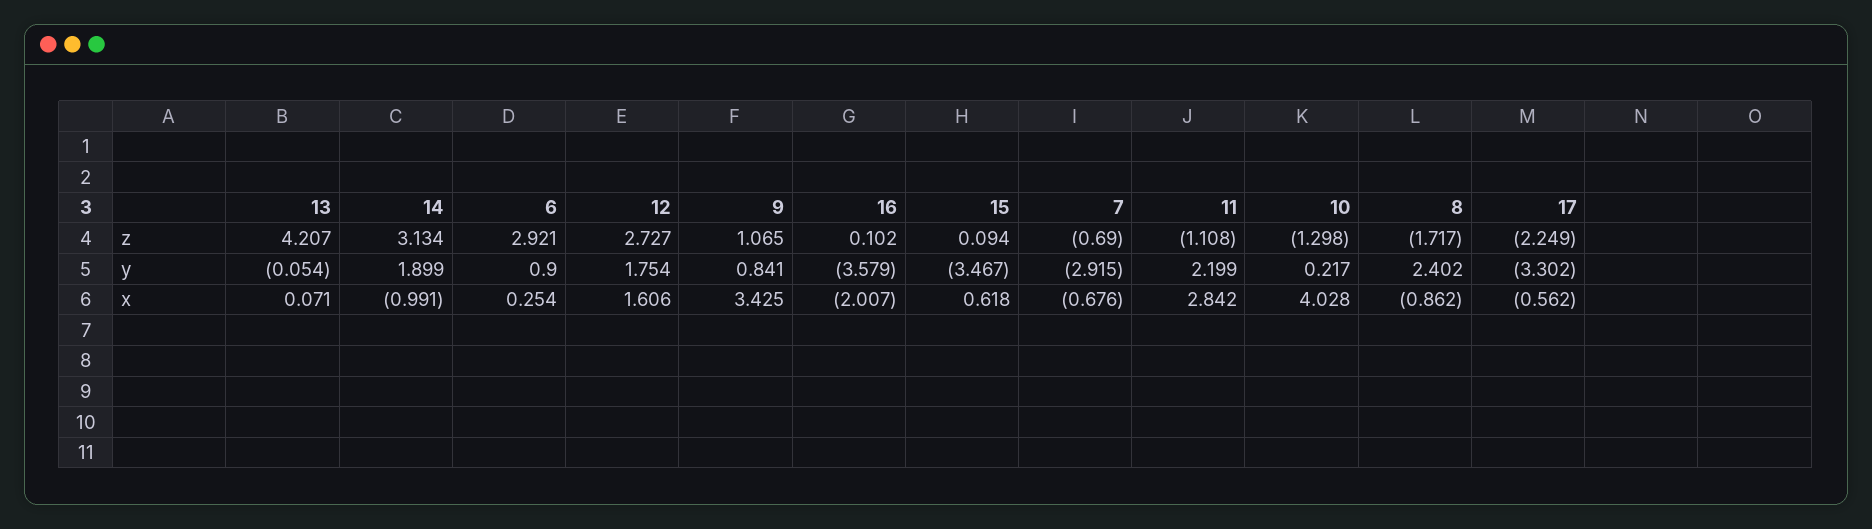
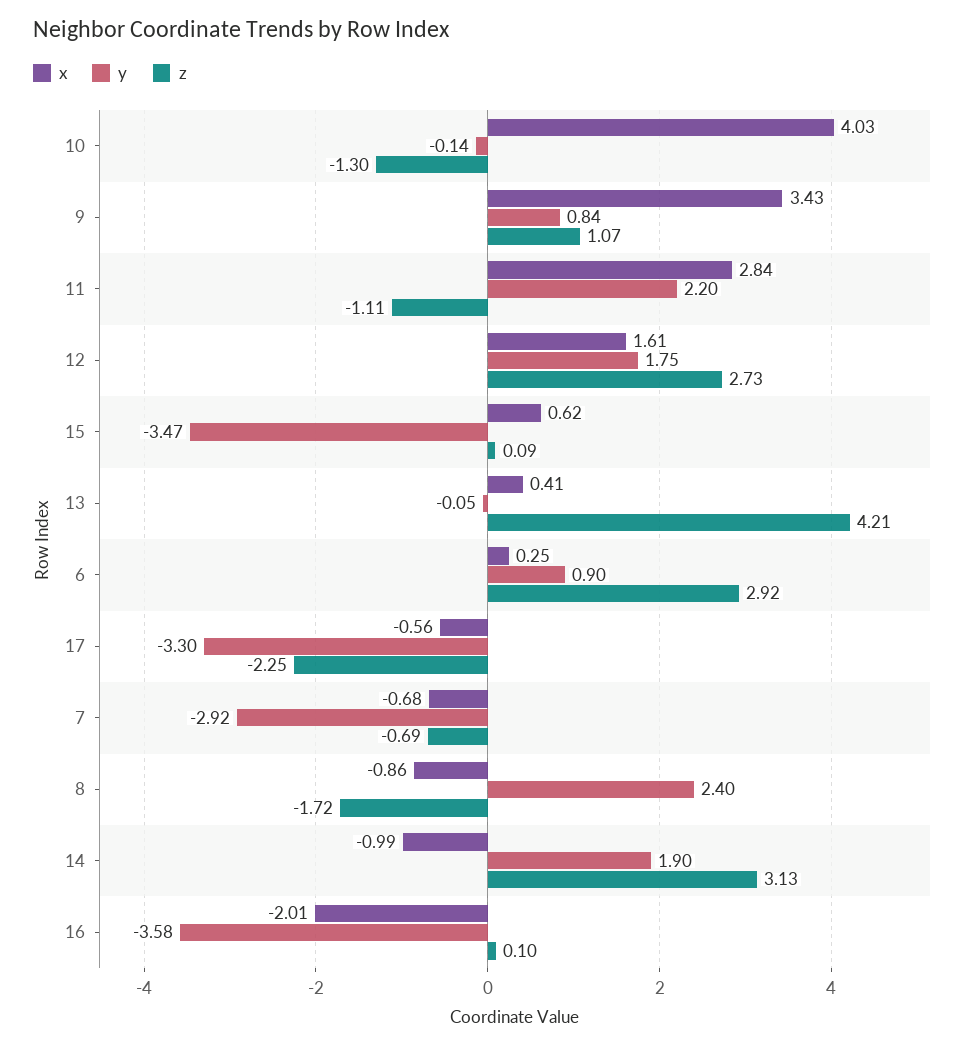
y, 10: 0.217 -> -0.14
x, 13: 0.071 -> 0.41

